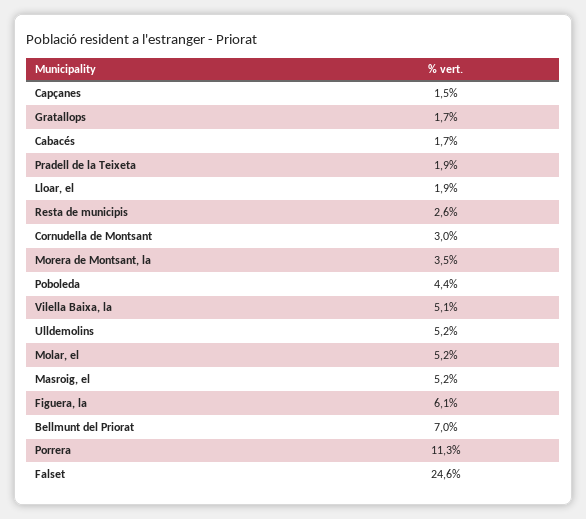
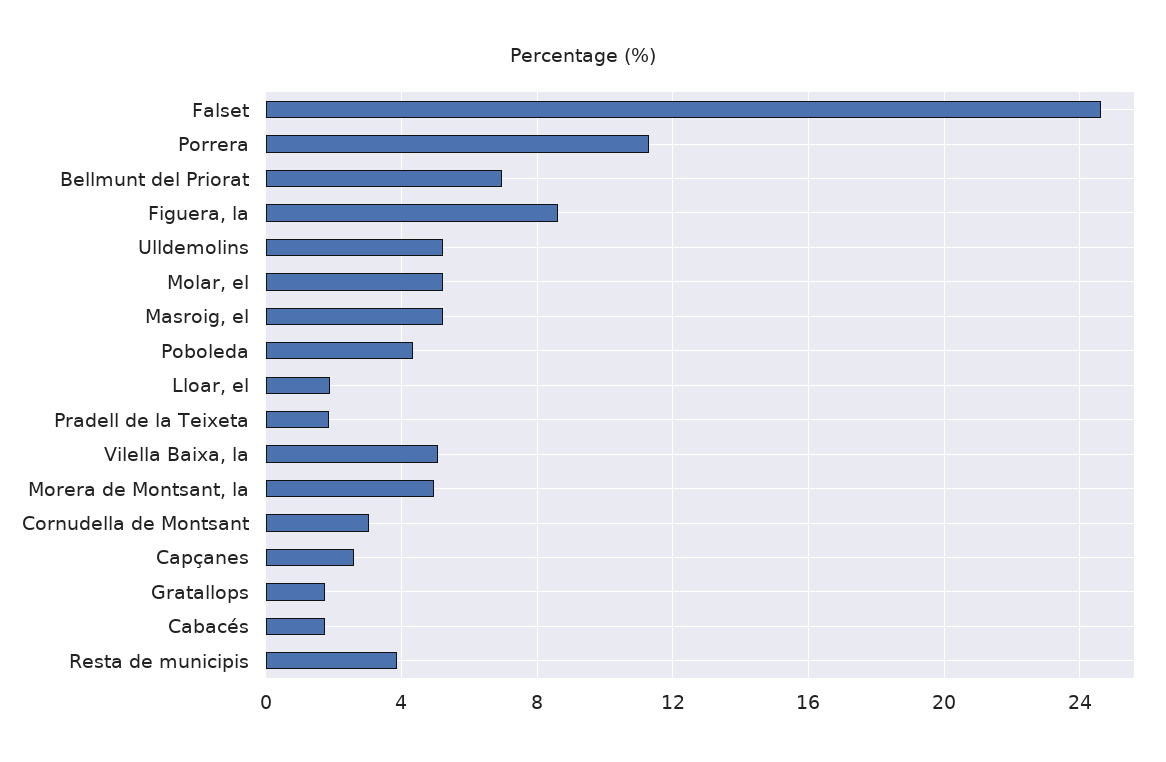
Capçanes: 1.5 -> 2.5
Resta de municipis: 2.6 -> 4
Morera de Montsant, la: 3.5 -> 5
Figuera, la: 6.1 -> 8.5

